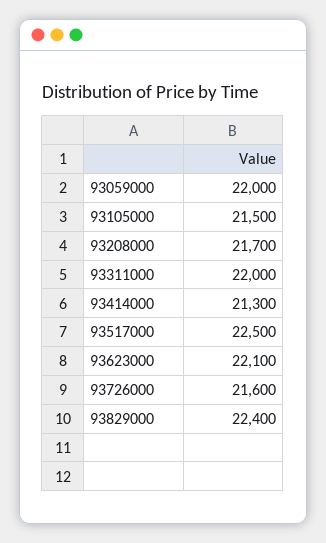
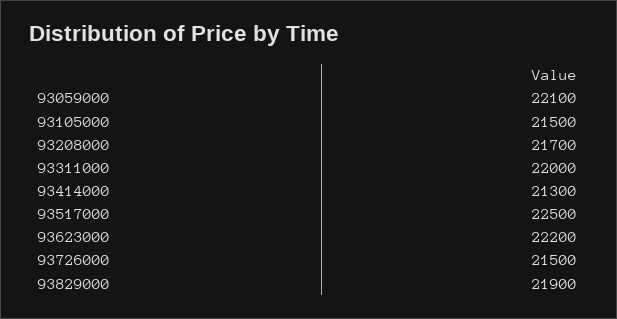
93059000: 22000 -> 22100
93623000: 22100 -> 22200
93726000: 21600 -> 21500
93829000: 22400 -> 21900

